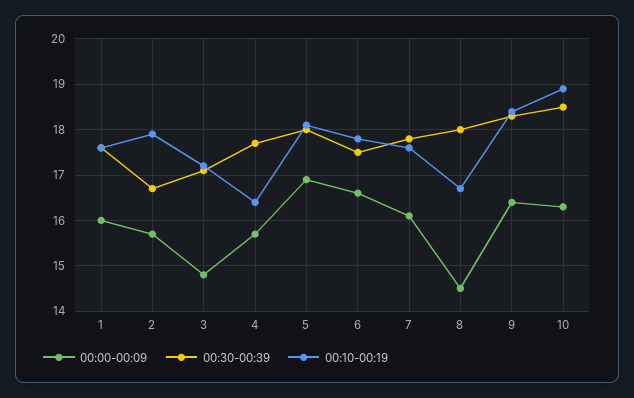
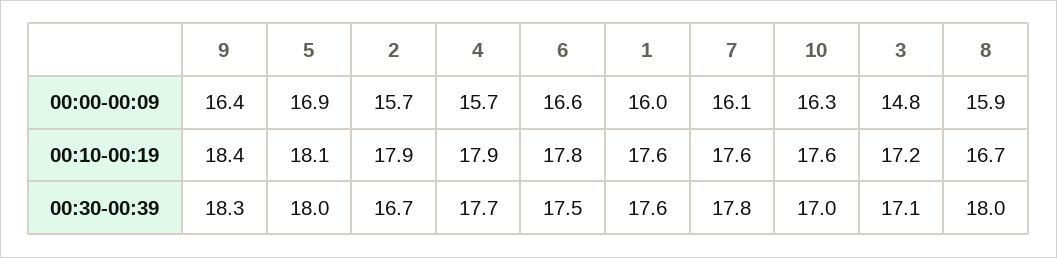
00:10-00:19, 4: 16.5 -> 17.9
00:00-00:09, 8: 14.5 -> 15.9
00:30-00:39, 10: 18.5 -> 17
00:10-00:19, 10: 19 -> 17.6

